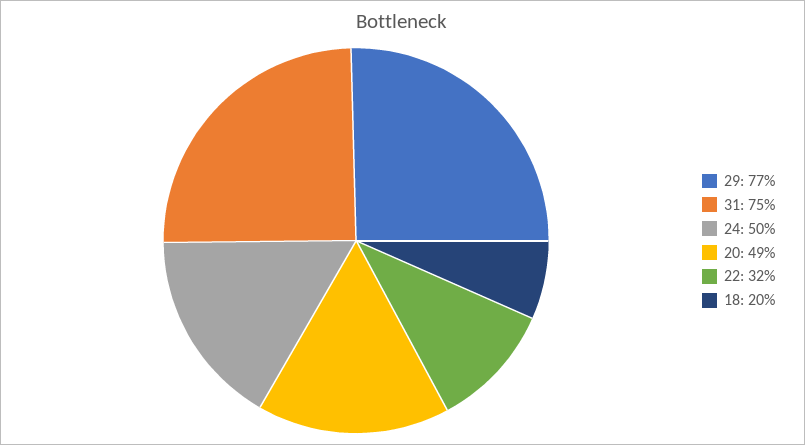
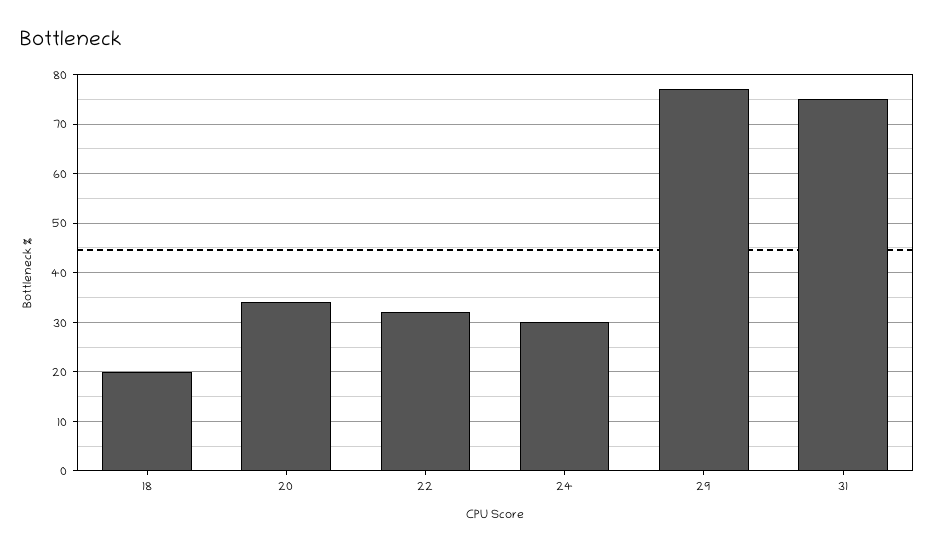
24: 50 -> 30
20: 49 -> 35

